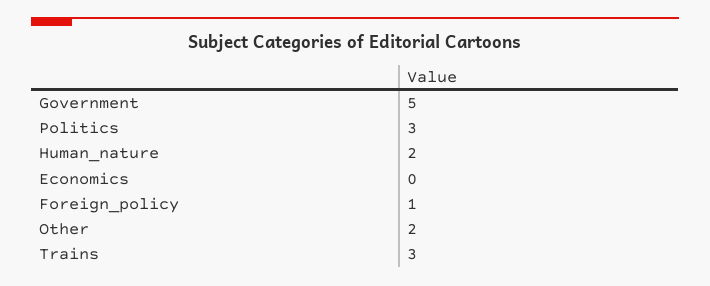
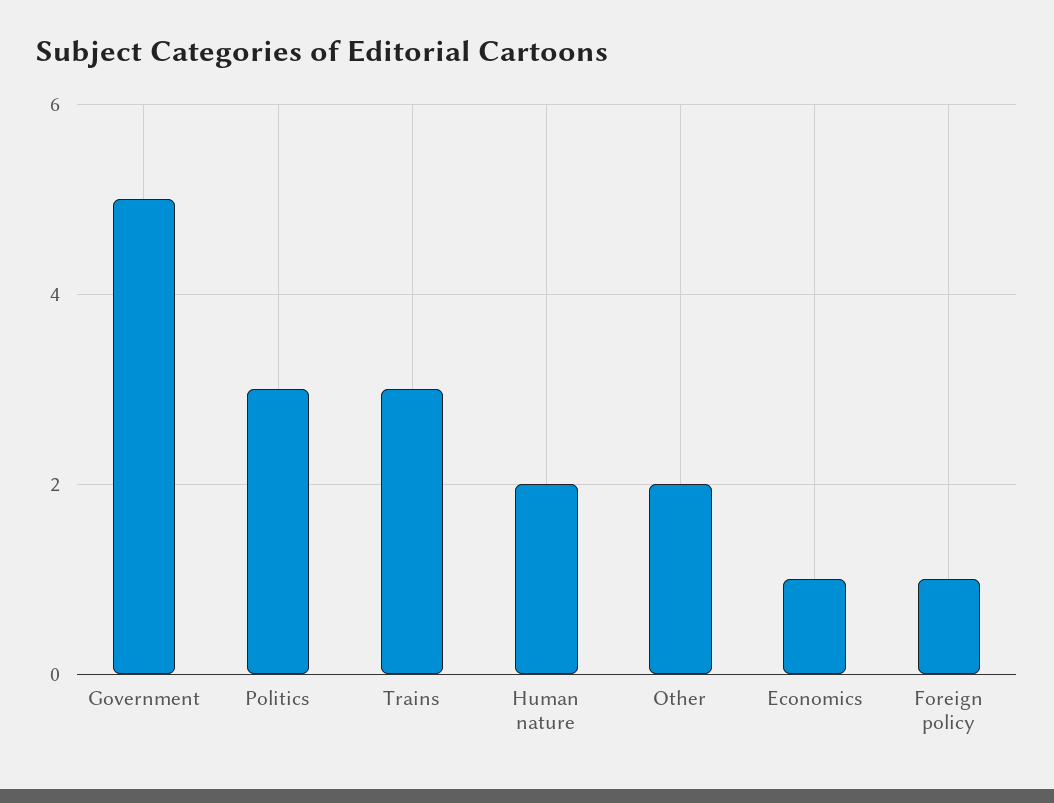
Economics: 0 -> 1

